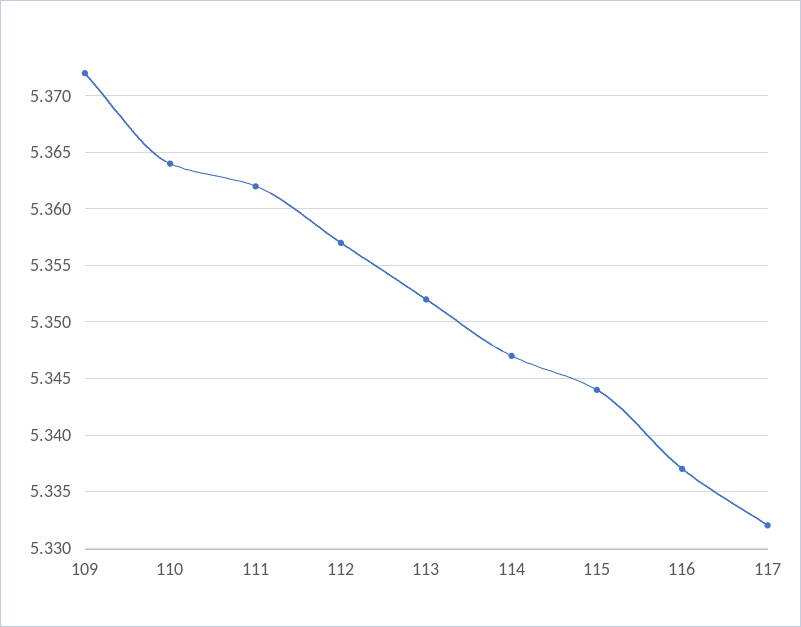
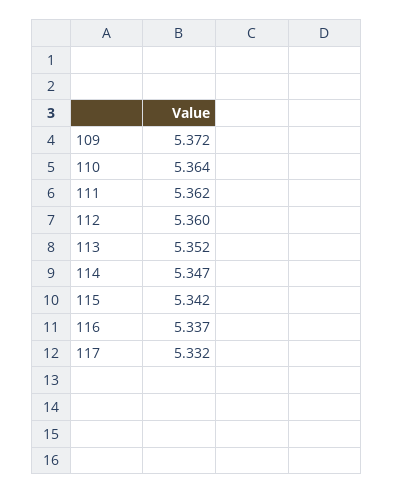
112: 5.357 -> 5.36
115: 5.344 -> 5.342

